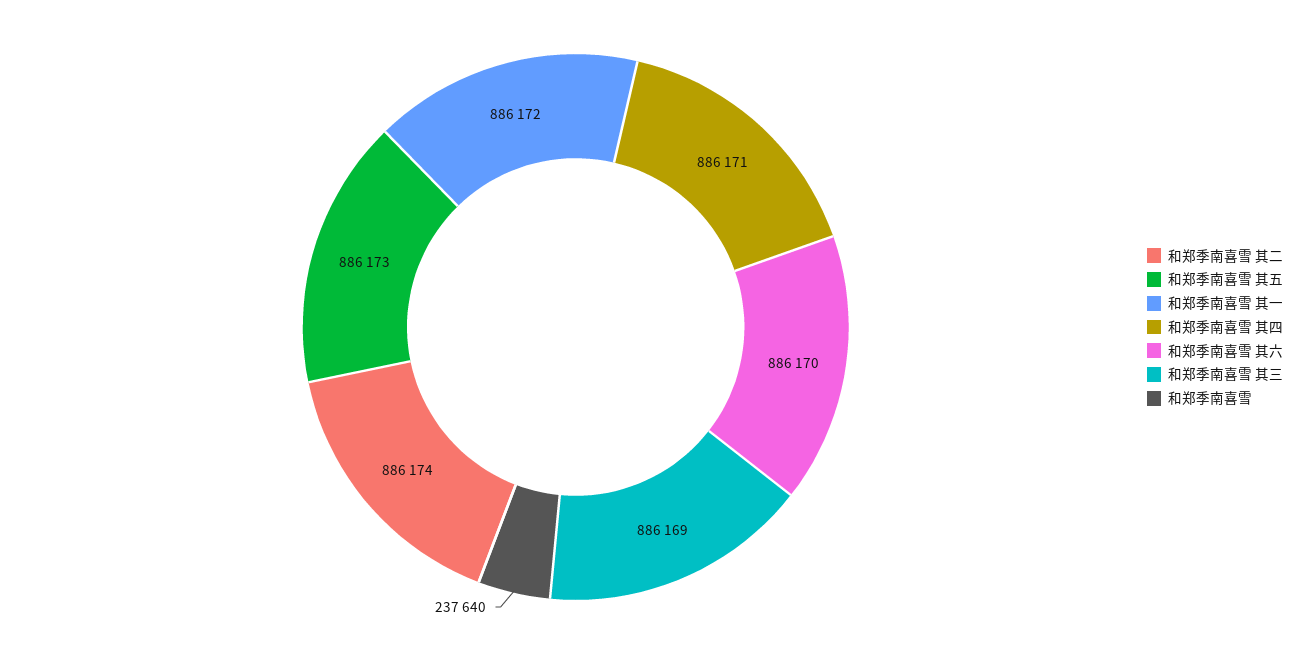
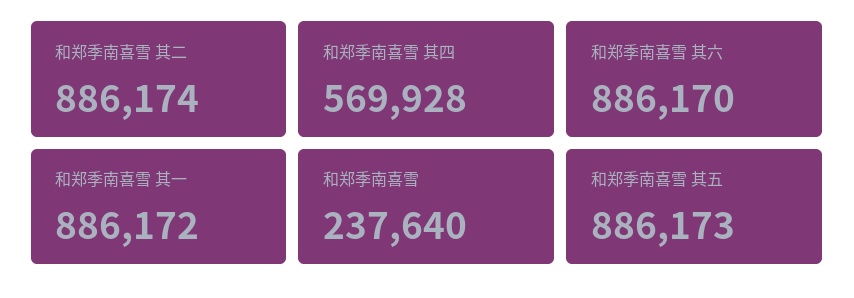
和郑季南喜雪 其四: 886171 -> 569928
和郑季南喜雪 其三: 886169 -> none

